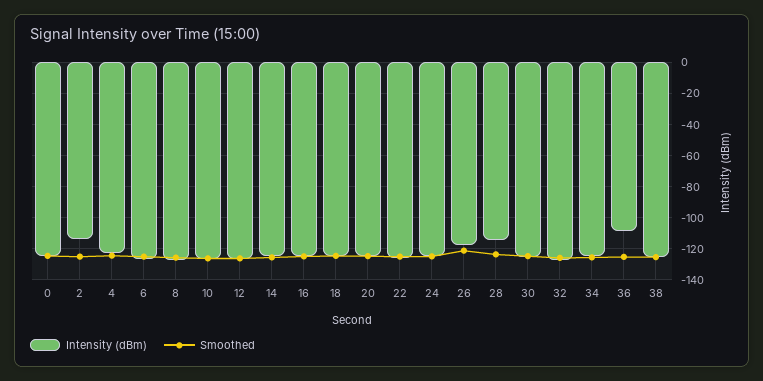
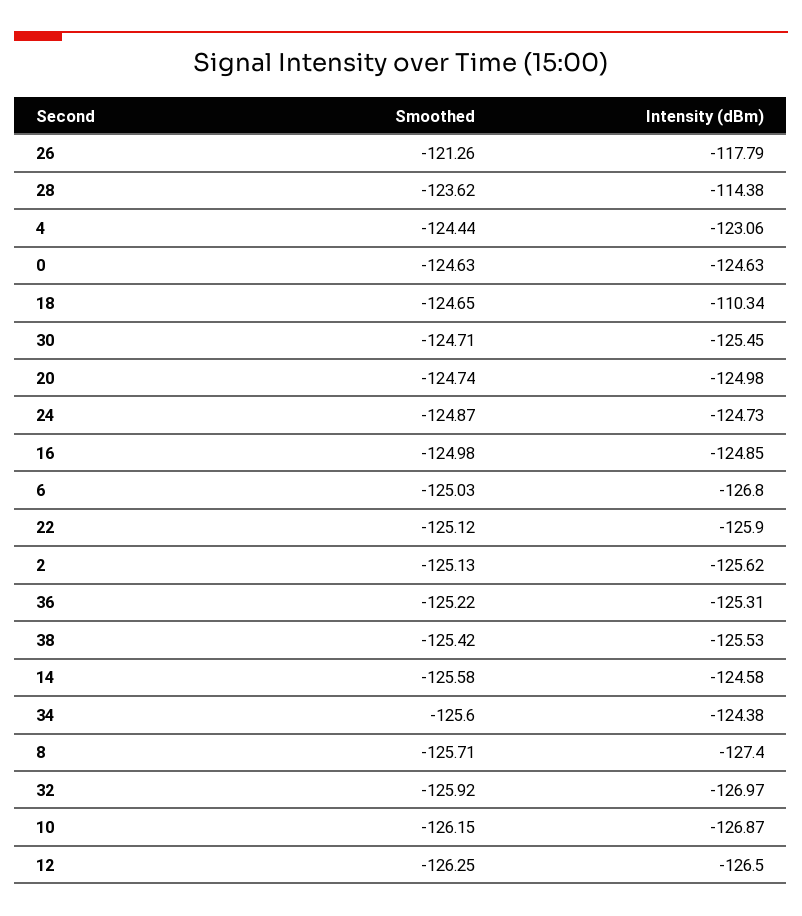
Intensity (dBm), 2: -115 -> -125.62
Intensity (dBm), 18: -125 -> -110.34
Intensity (dBm), 36: -110 -> -125.31

